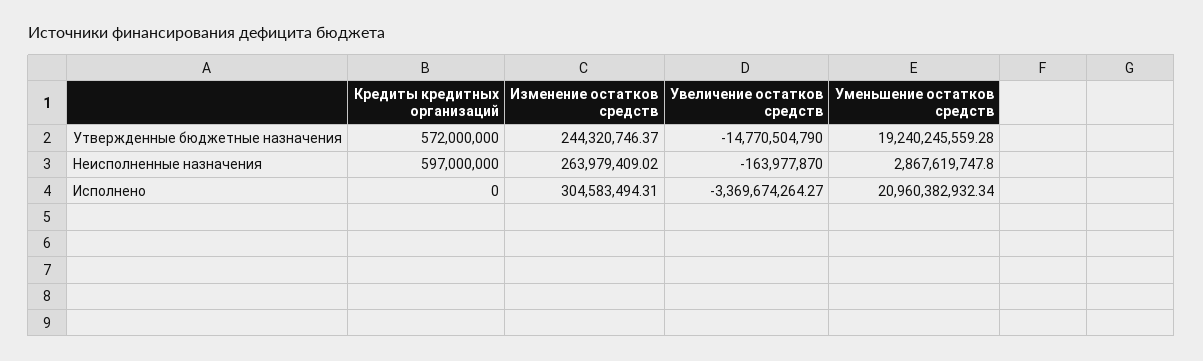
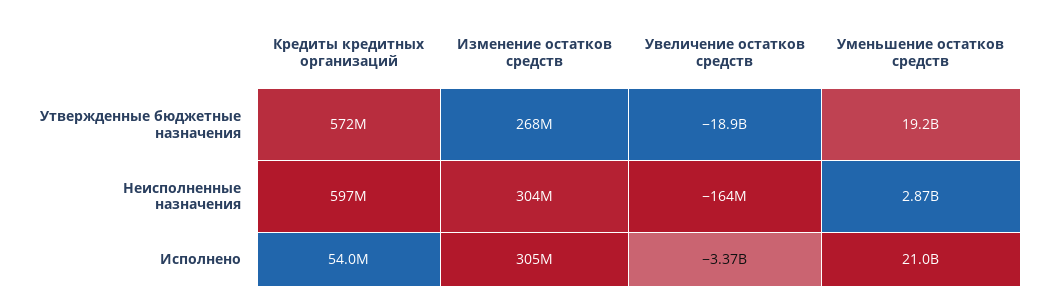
Изменение остатков средств, Утвержденные бюджетные назначения: 244320746.37 -> 268000000
Увеличение остатков средств, Утвержденные бюджетные назначения: -14770504790 -> -18900000000
Изменение остатков средств, Неисполненные назначения: 263979409.02 -> 304000000
Кредиты кредитных организаций, Исполнено: 0 -> 54000000

